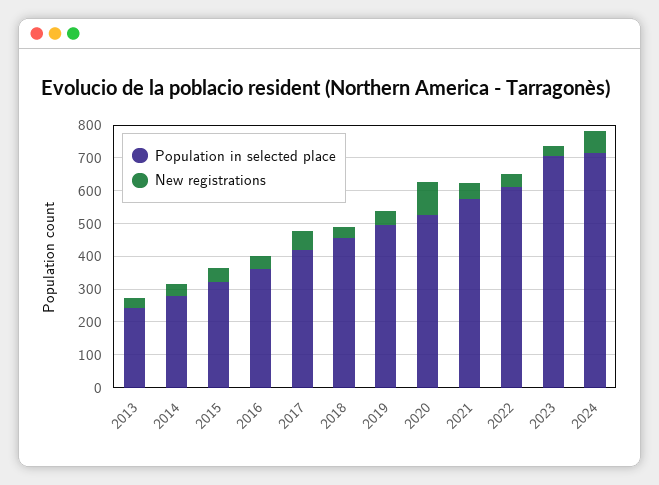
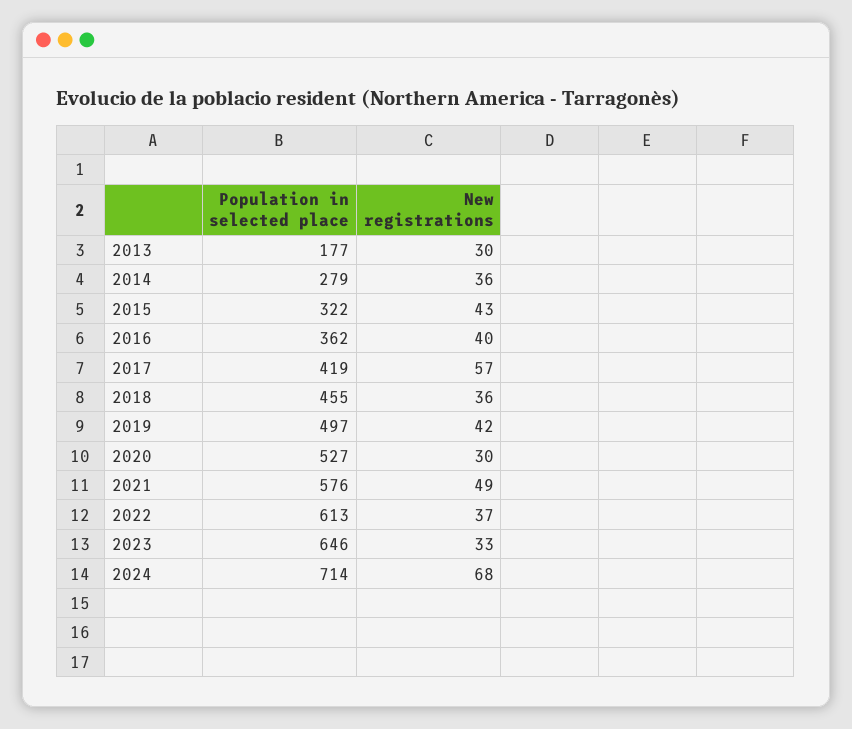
Population in selected place, 2013: 250 -> 177
New registrations, 2020: 100 -> 30
Population in selected place, 2023: 700 -> 646

